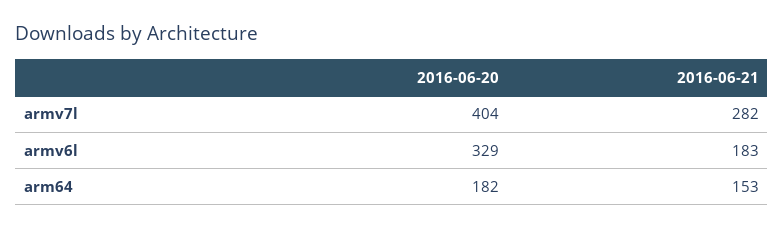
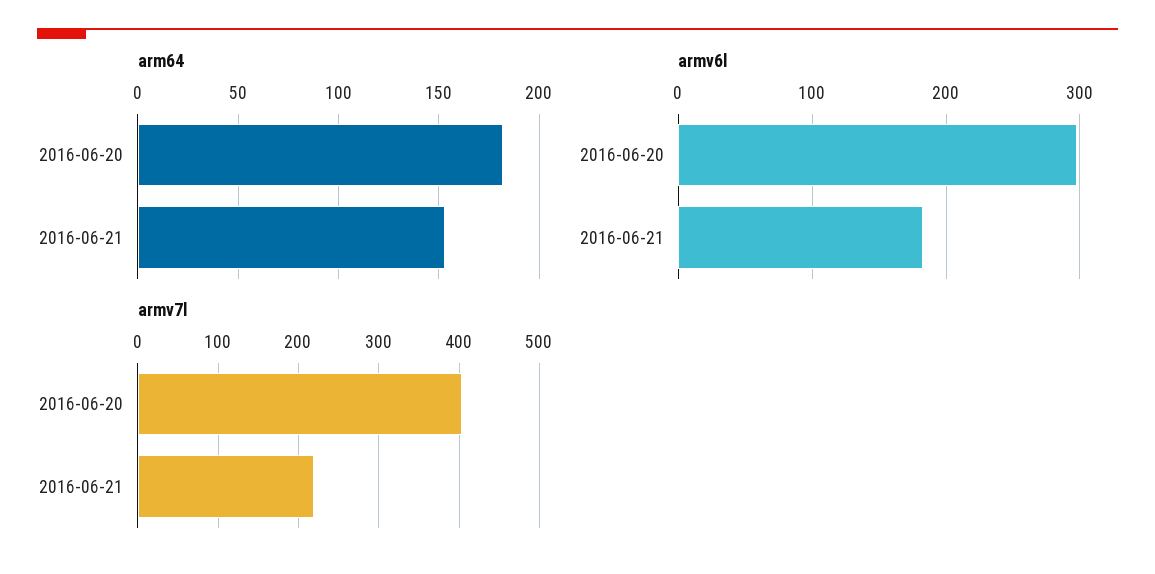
armv7l, 2016-06-21: 282 -> 220
armv6l, 2016-06-20: 329 -> 300

